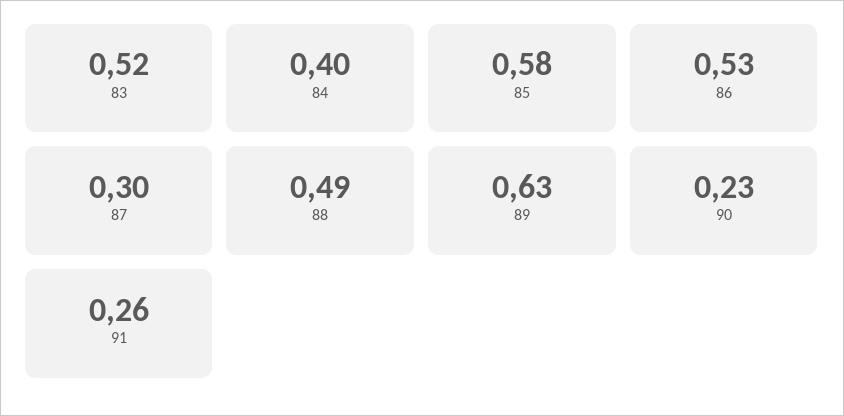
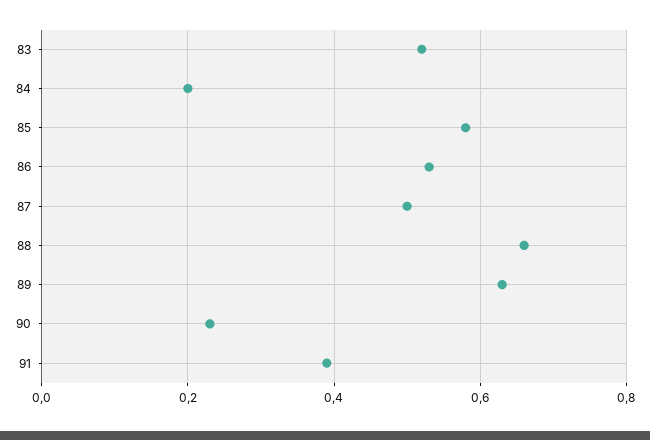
84: 0.4 -> 0.2
87: 0.3 -> 0.5
88: 0.49 -> 0.65
91: 0.26 -> 0.4

